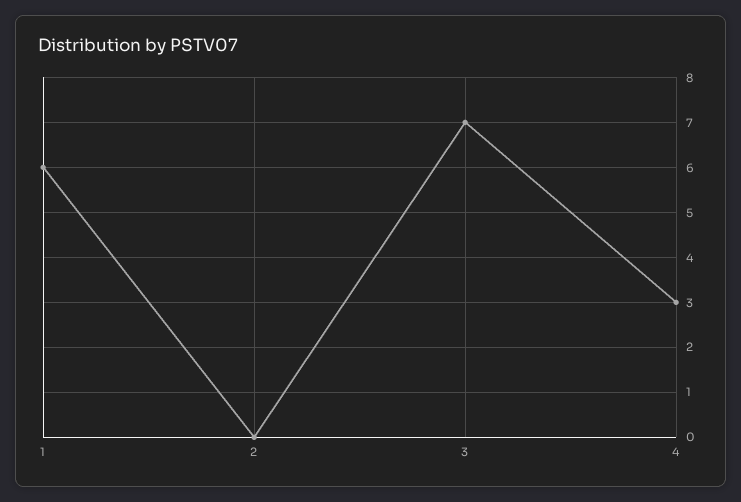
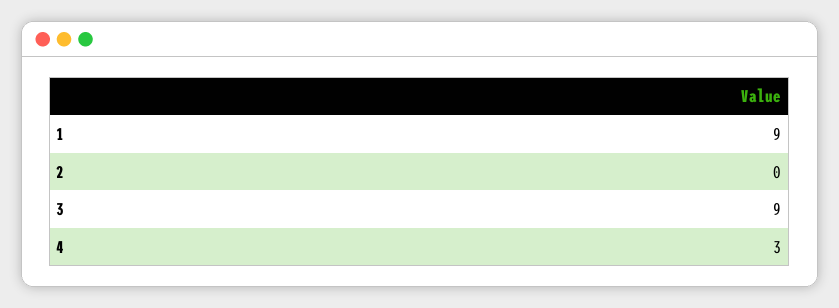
1: 6 -> 9
3: 7 -> 9

